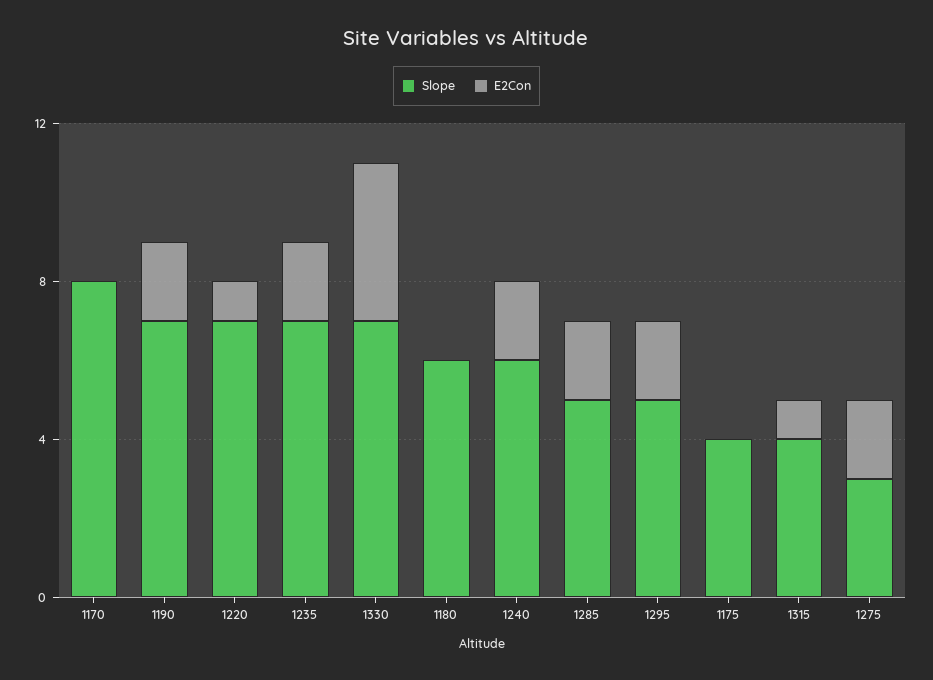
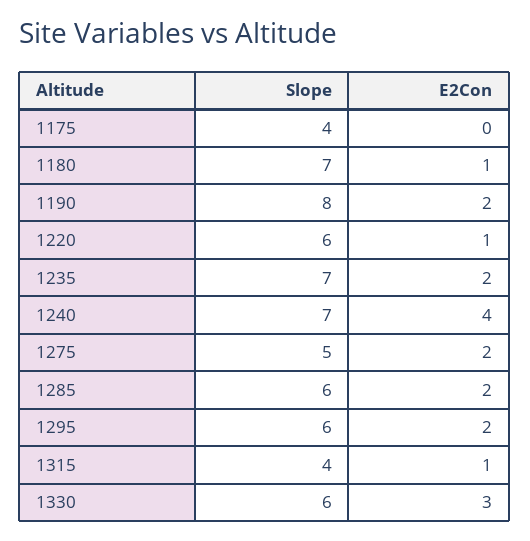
Slope, 1170: 8 -> none
E2Con, 1170: 0 -> none
Slope, 1190: 7 -> 8
Slope, 1220: 7 -> 6
Slope, 1330: 7 -> 6
E2Con, 1330: 4 -> 3
Slope, 1180: 6 -> 7
E2Con, 1180: 0 -> 1
Slope, 1240: 6 -> 7
E2Con, 1240: 2 -> 4
Slope, 1285: 5 -> 6
Slope, 1295: 5 -> 6
Slope, 1275: 3 -> 5

